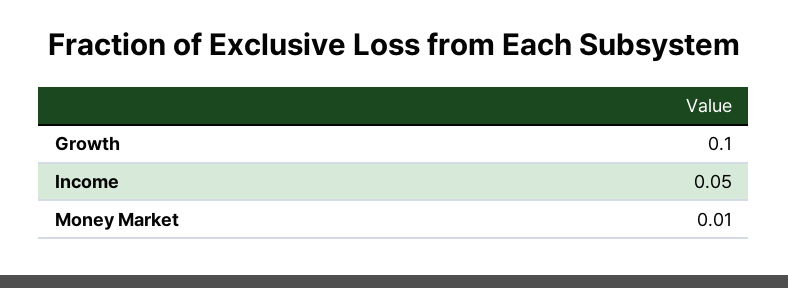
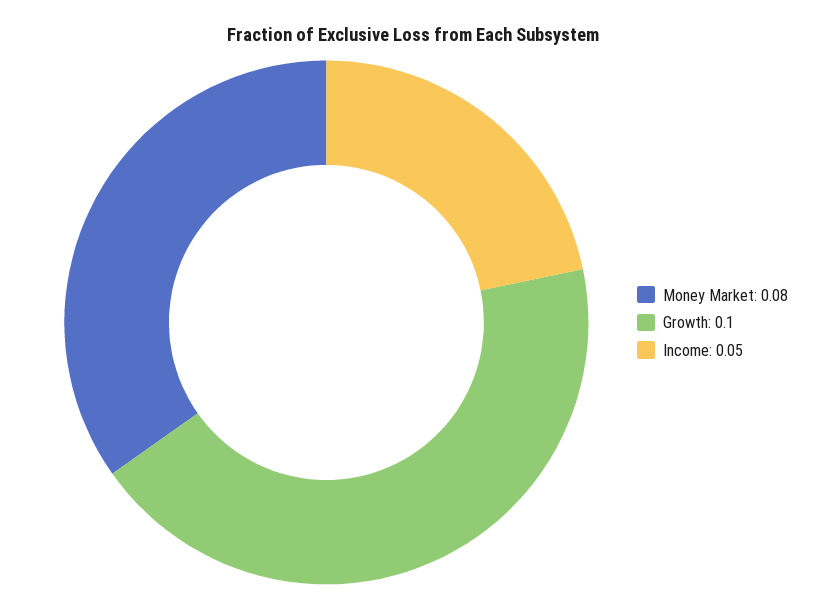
Money Market: 0.01 -> 0.08

